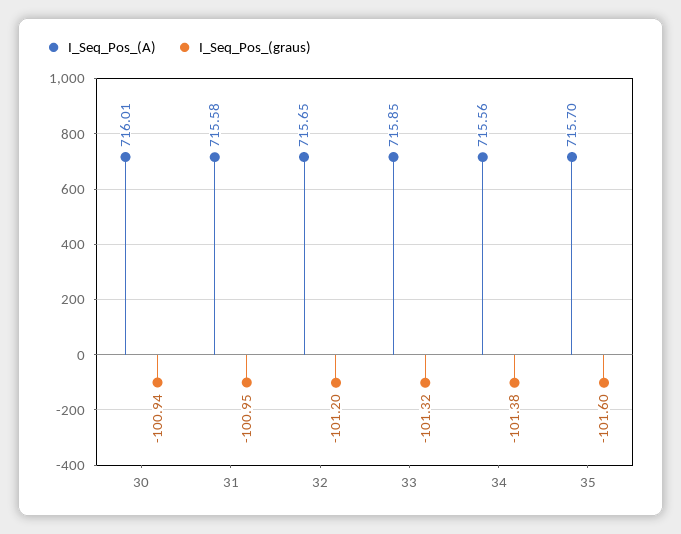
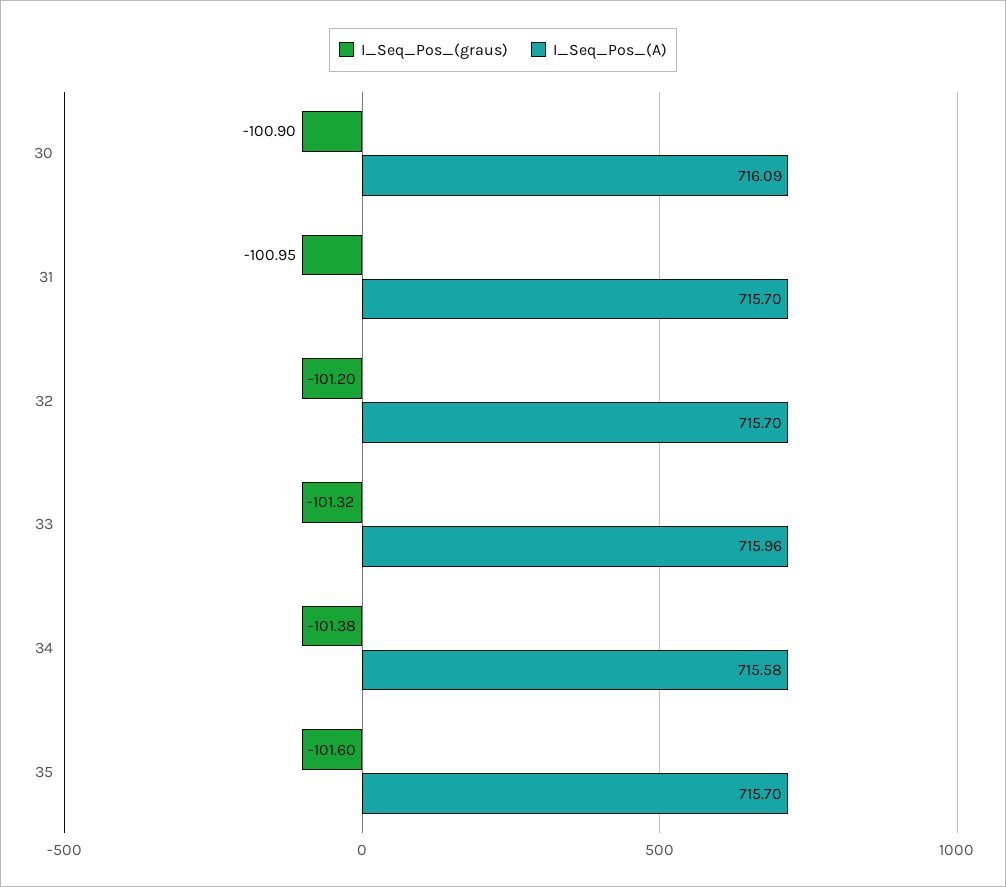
I_Seq_Pos_(A), 30: 716.01 -> 716.09
I_Seq_Pos_(graus), 30: -100.94 -> -100.9
I_Seq_Pos_(A), 31: 715.58 -> 715.7
I_Seq_Pos_(A), 32: 715.65 -> 715.7
I_Seq_Pos_(A), 33: 715.85 -> 715.96
I_Seq_Pos_(A), 34: 715.56 -> 715.58

